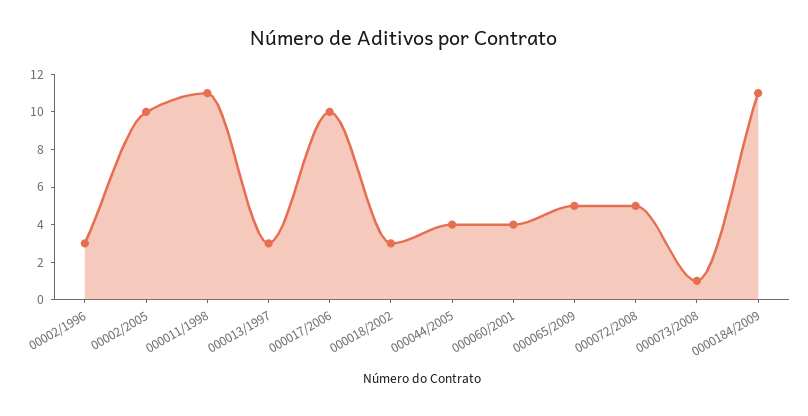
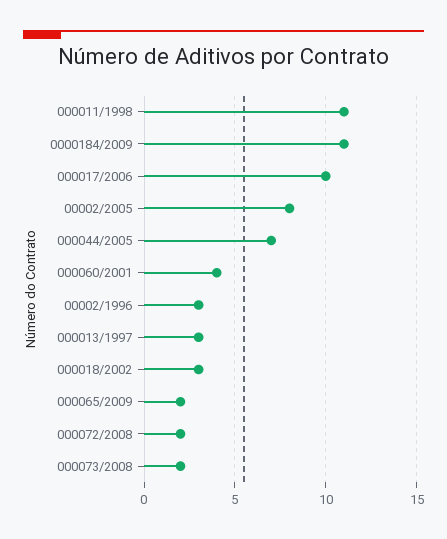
00002/2005: 10 -> 8
000044/2005: 4 -> 7
000065/2009: 5 -> 2
000072/2008: 5 -> 2
000073/2008: 1 -> 2

